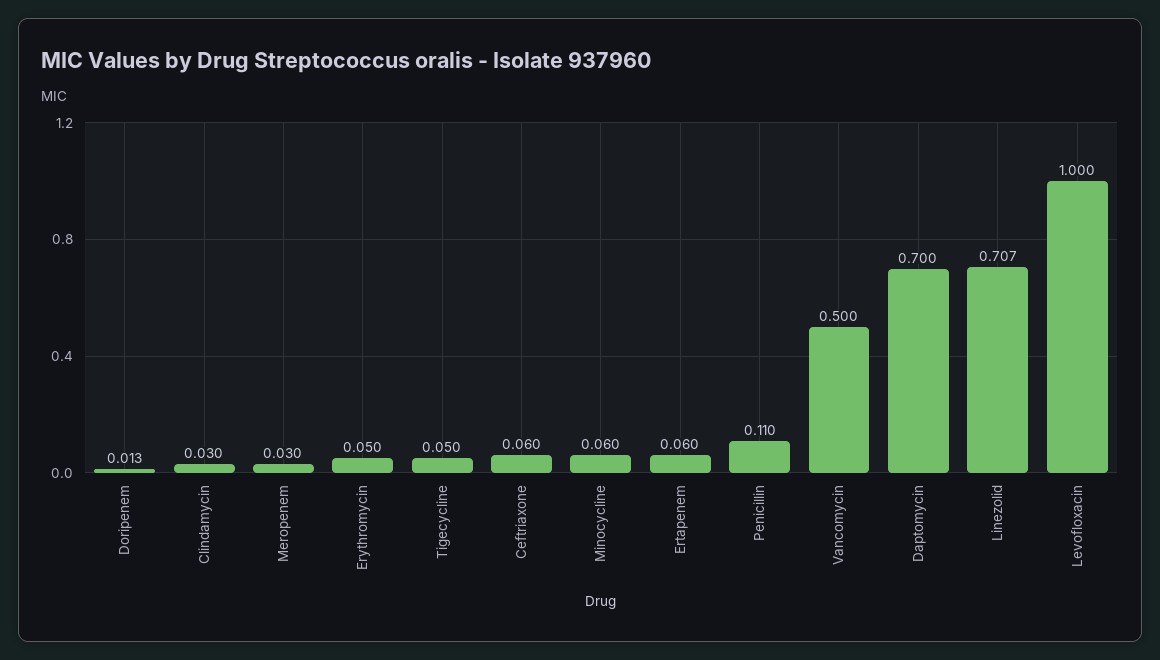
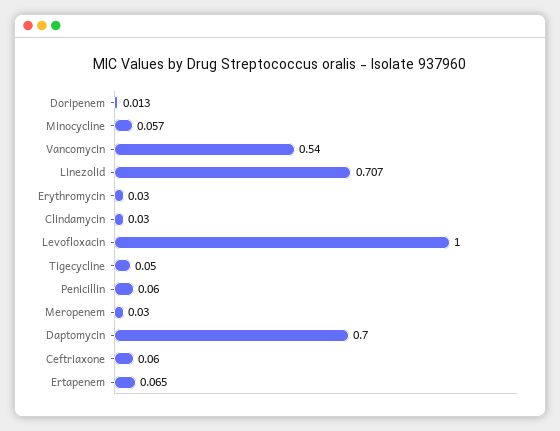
Erythromycin: 0.05 -> 0.03
Minocycline: 0.06 -> 0.057
Ertapenem: 0.06 -> 0.065
Penicillin: 0.11 -> 0.06
Vancomycin: 0.5 -> 0.54

